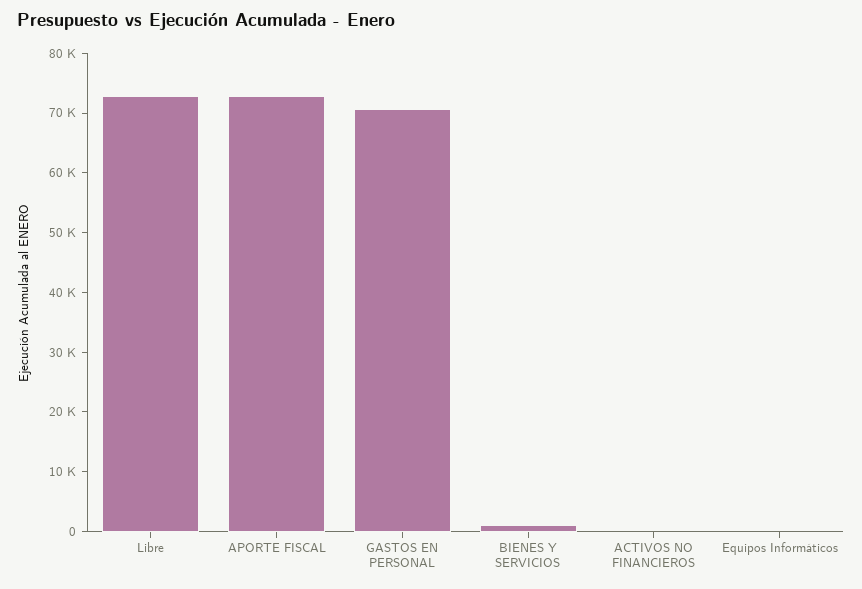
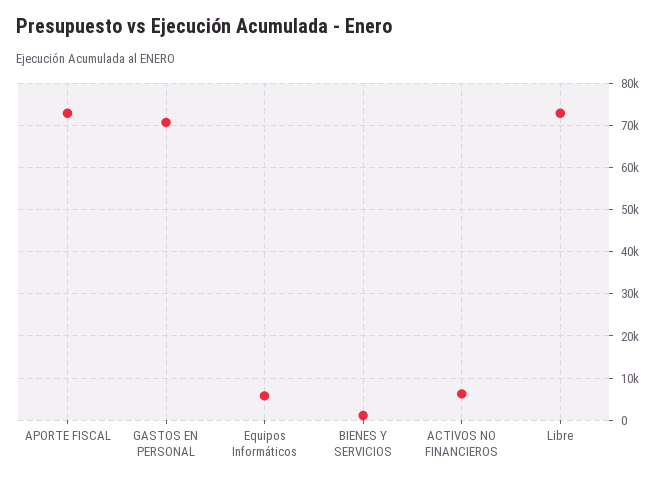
ACTIVOS NO FINANCIEROS: 0 -> 6000
Equipos Informáticos: 0 -> 6000

